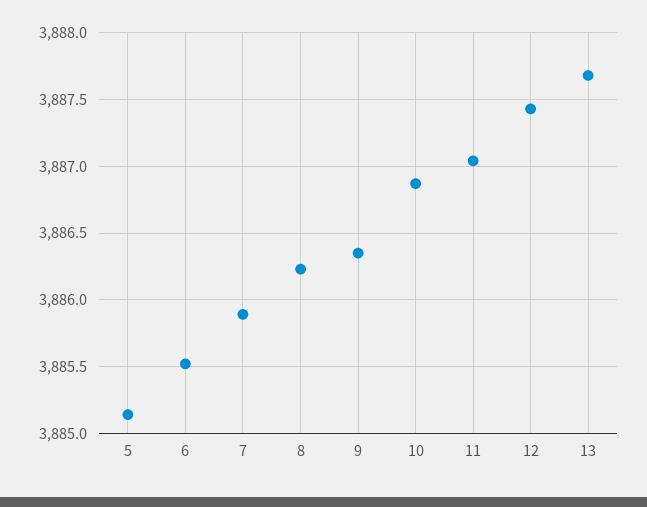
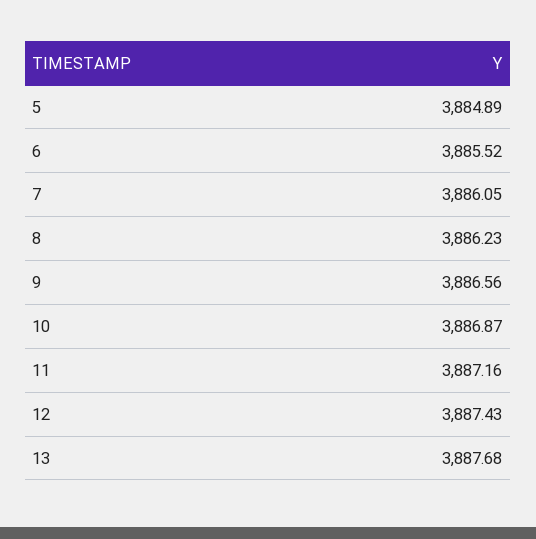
5: 3885.15 -> 3884.89
7: 3885.9 -> 3886.05
9: 3886.35 -> 3886.56
11: 3887.05 -> 3887.16

